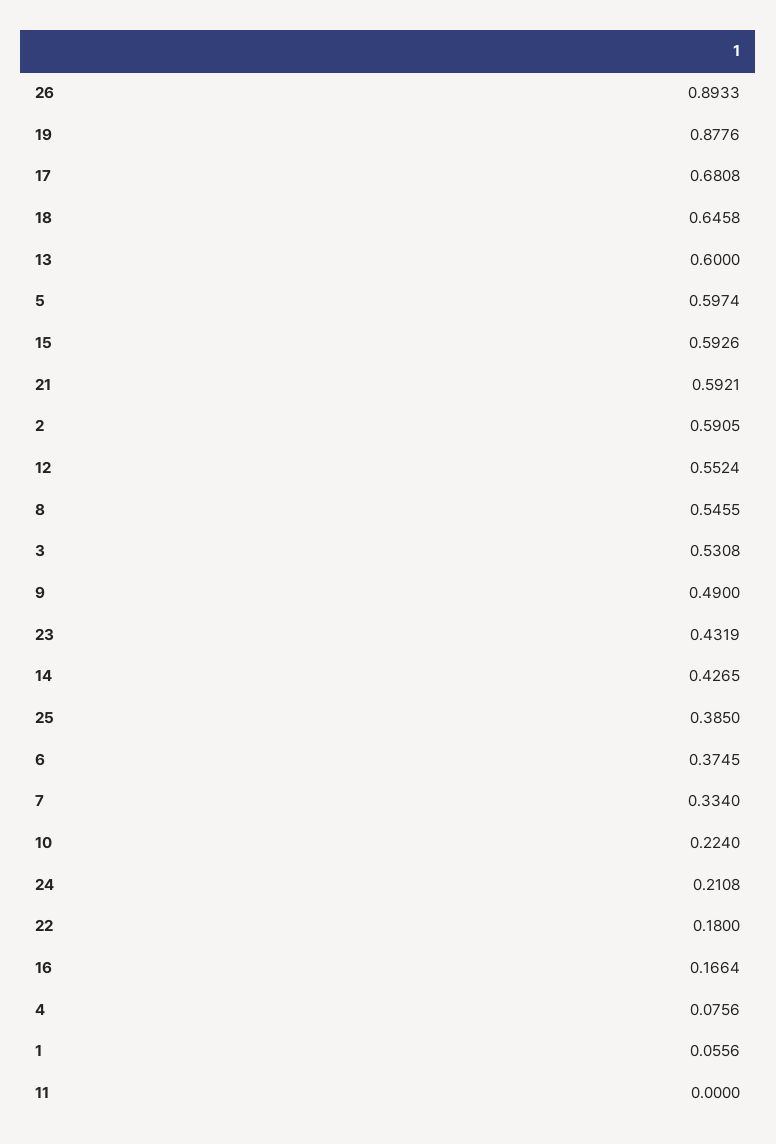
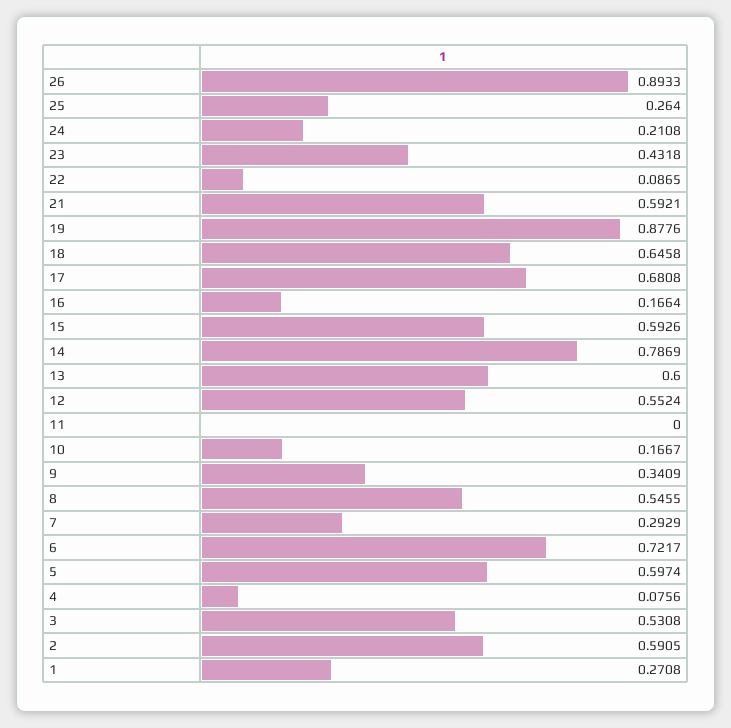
9: 0.49 -> 0.3409
23: 0.4319 -> 0.4318
14: 0.4265 -> 0.7869
25: 0.385 -> 0.264
6: 0.3745 -> 0.7217
7: 0.334 -> 0.2929
10: 0.224 -> 0.1667
22: 0.18 -> 0.0865
1: 0.0556 -> 0.2708

